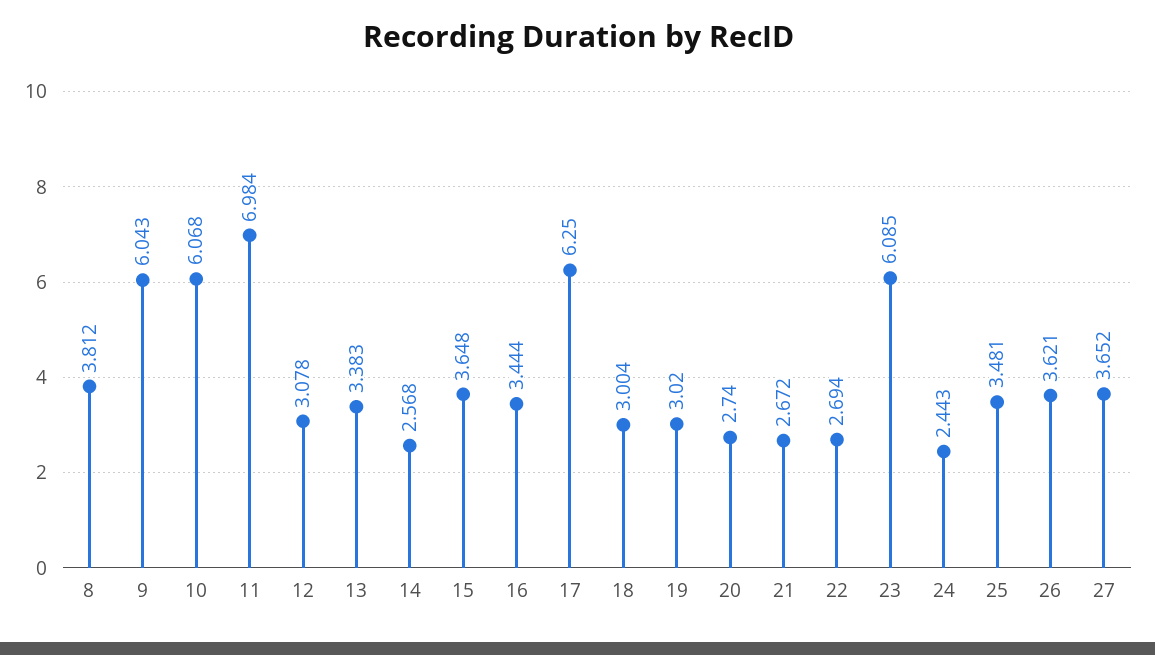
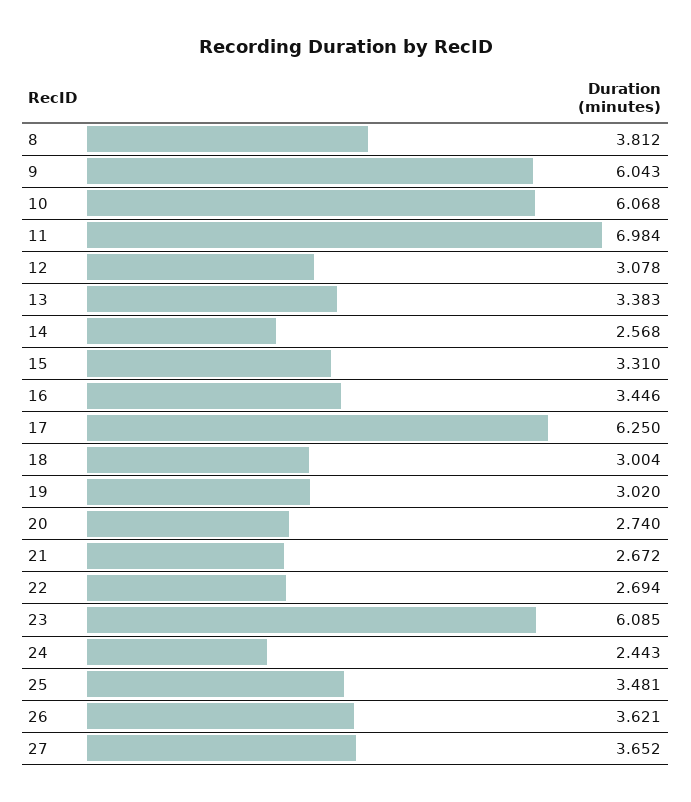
15: 3.648 -> 3.31
16: 3.444 -> 3.446

